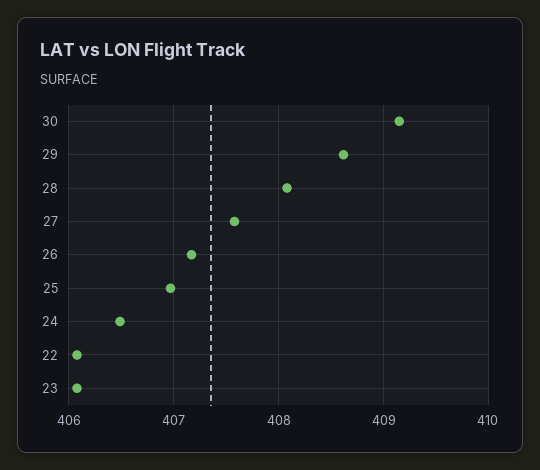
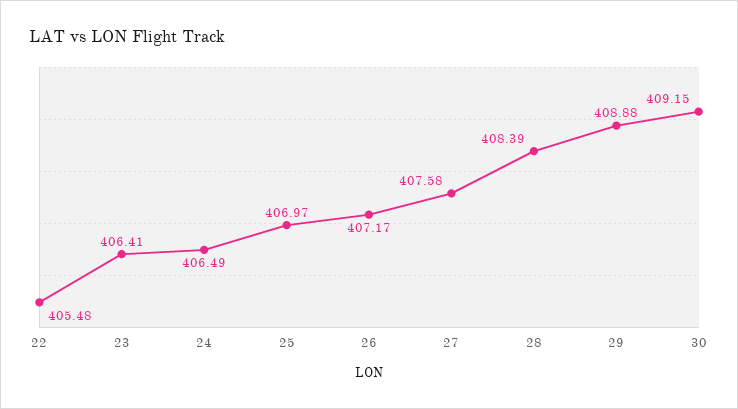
29: 408.6 -> 408.88
28: 408.1 -> 408.39
22: 406.1 -> 405.48
23: 406.1 -> 406.41

